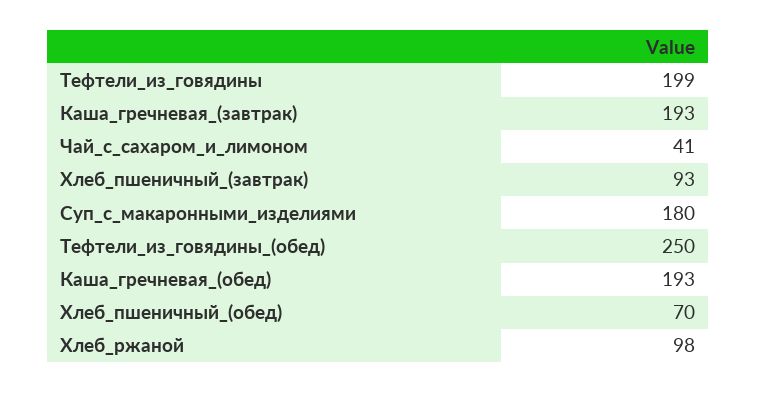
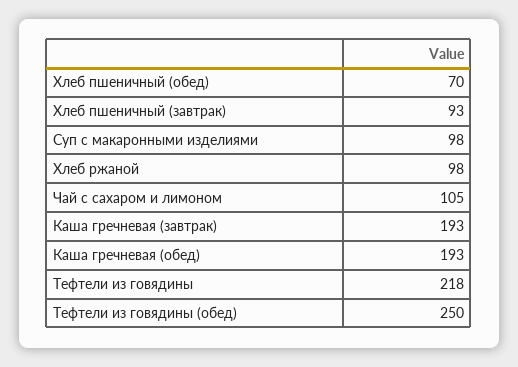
Тефтели_из_говядины: 199 -> 218
Чай_с_сахаром_и_лимоном: 41 -> 105
Суп_с_макаронными_изделиями: 180 -> 98

